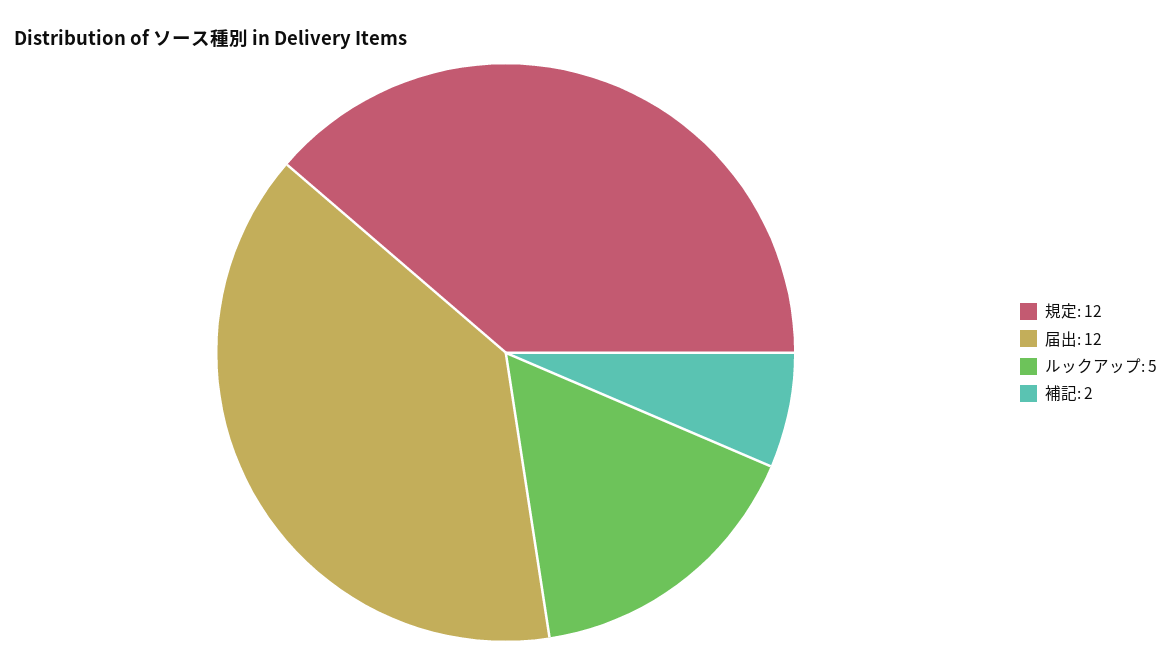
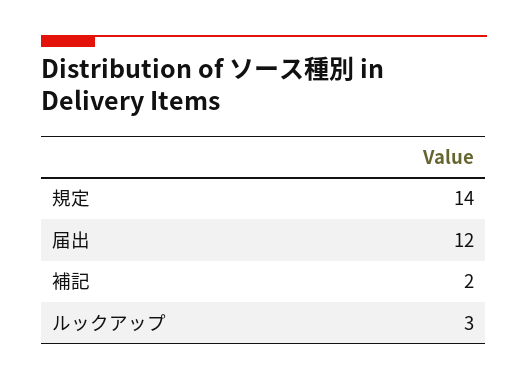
規定: 12 -> 14
ルックアップ: 5 -> 3

